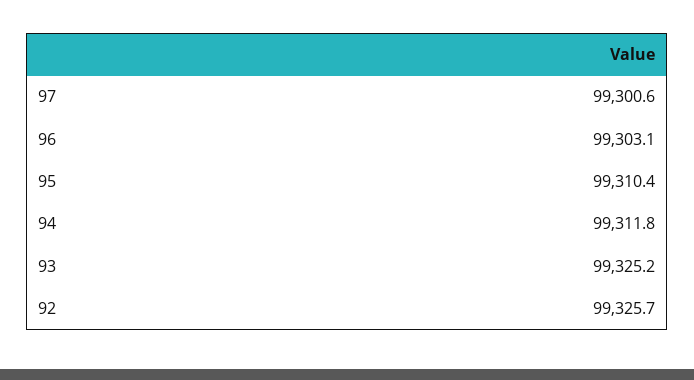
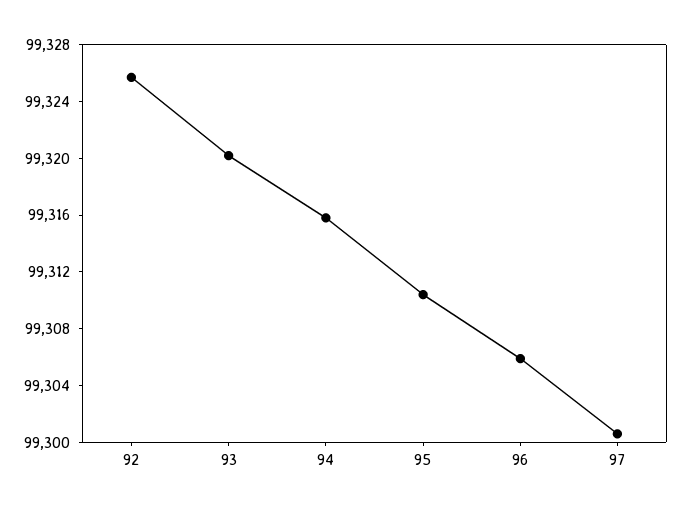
96: 99303.1 -> 99306
94: 99311.8 -> 99316
93: 99325.2 -> 99320

